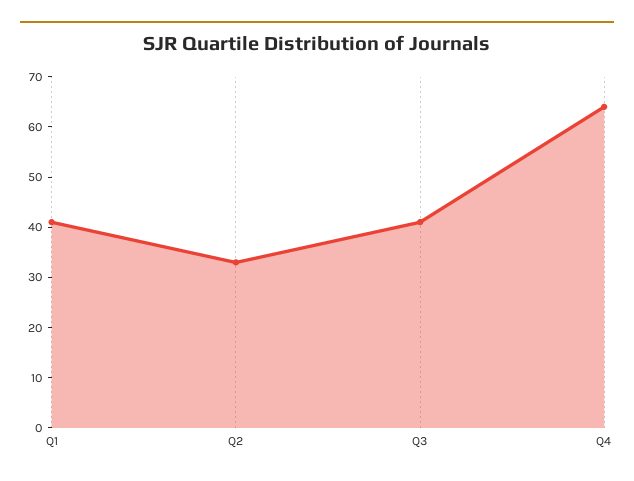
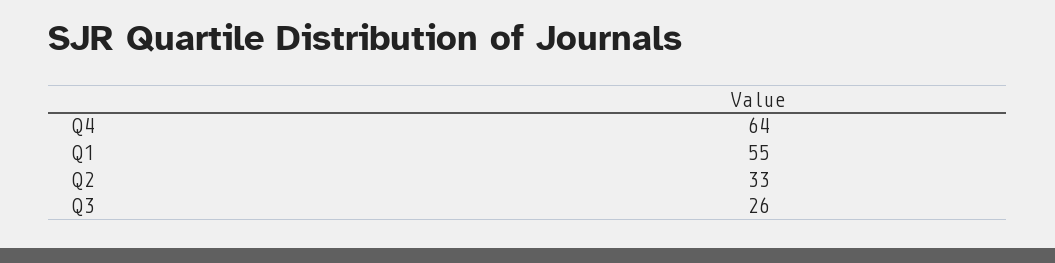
Q1: 40 -> 55
Q3: 40 -> 26

